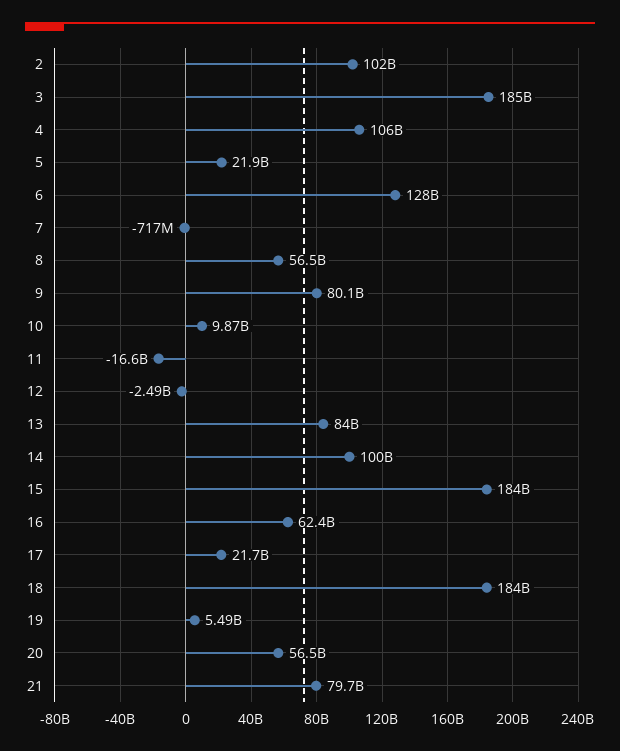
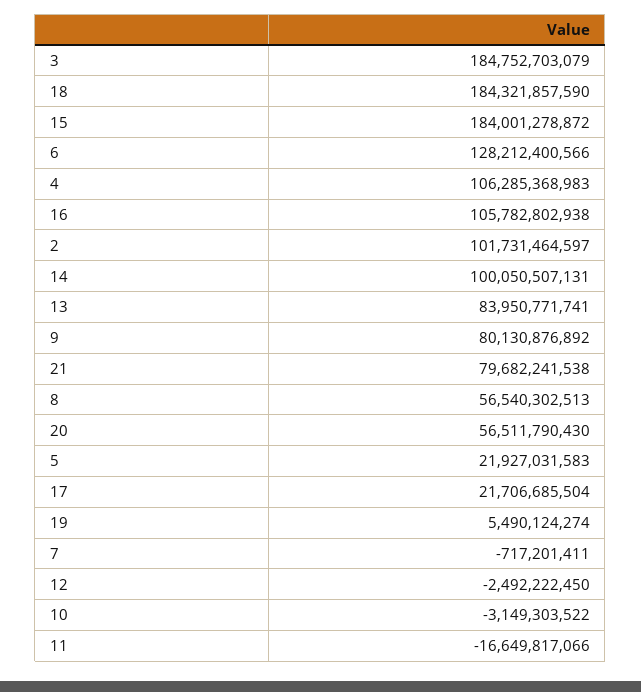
10: 9870000000 -> -3149303522
16: 62400000000 -> 105782802938

